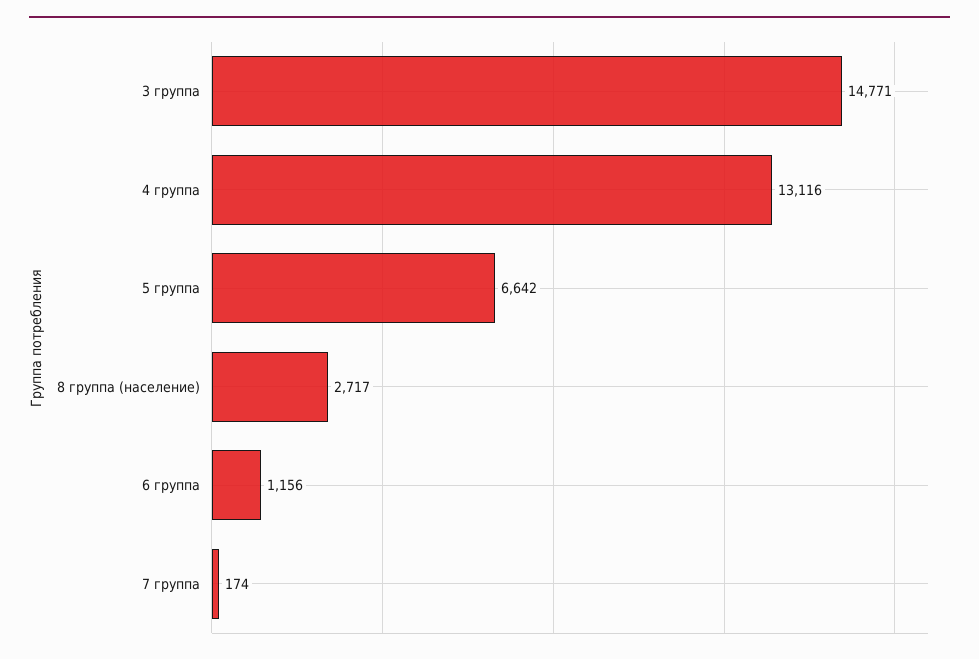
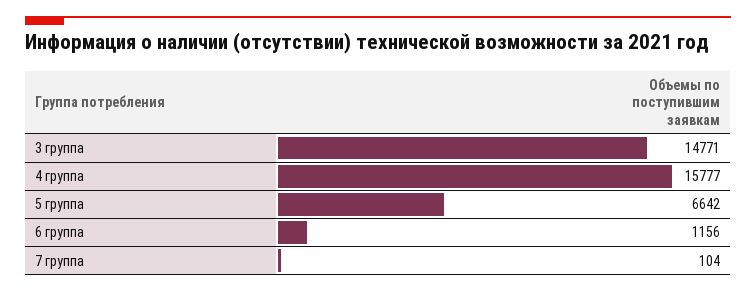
4 группа: 13116 -> 15777
8 группа (население): 2717 -> none
7 группа: 174 -> 104

